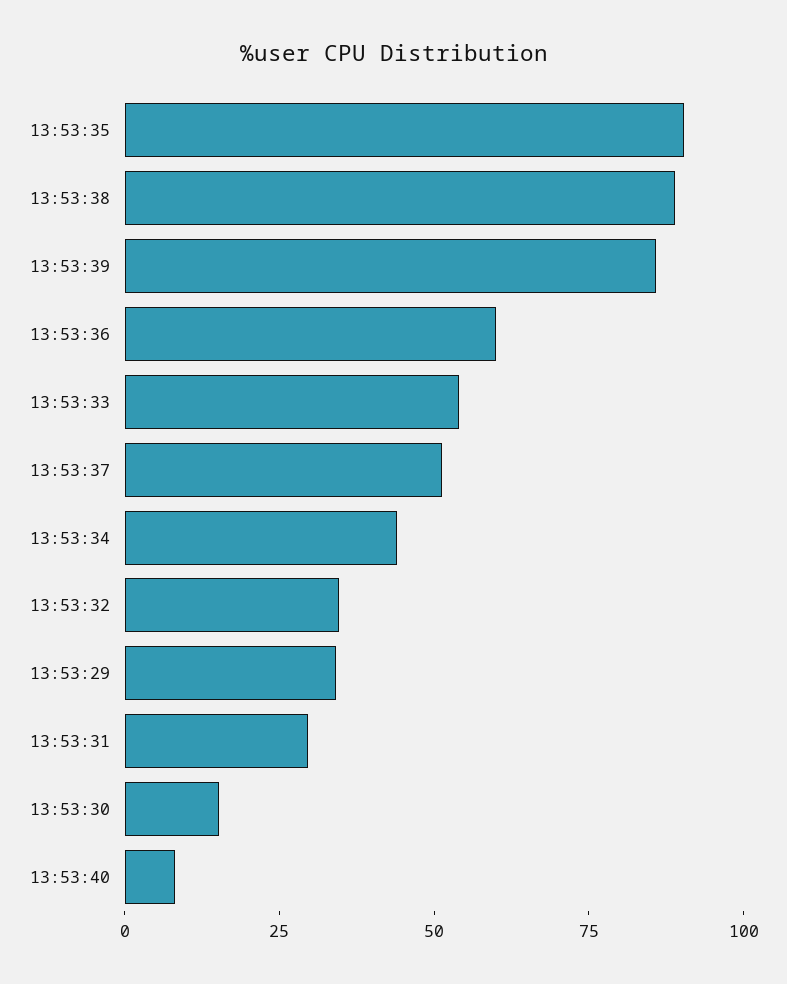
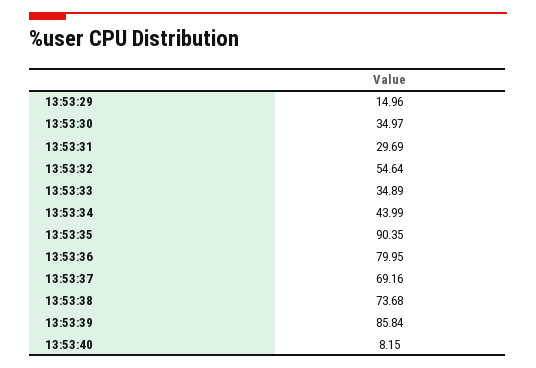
13:53:38: 90 -> 73.68
13:53:36: 60 -> 79.95
13:53:33: 55 -> 34.89
13:53:37: 50 -> 69.16
13:53:32: 35 -> 54.64
13:53:29: 35 -> 14.96
13:53:30: 15 -> 34.97

